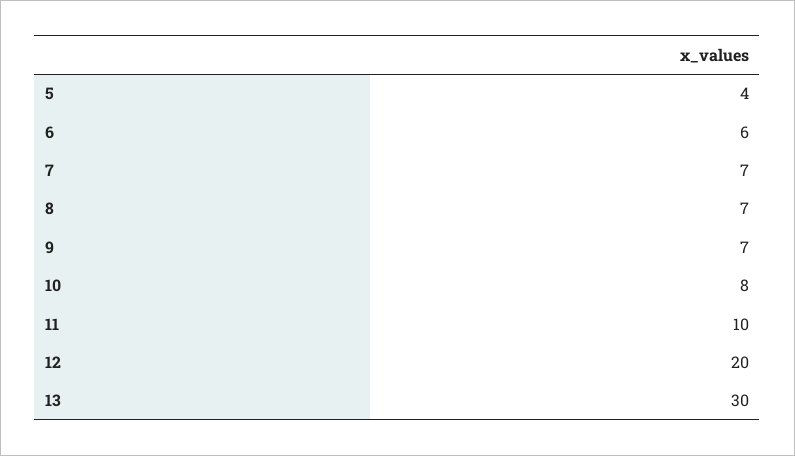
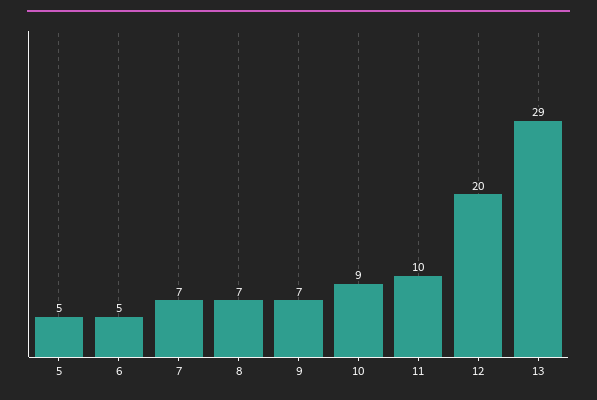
5: 4 -> 5
6: 6 -> 5
10: 8 -> 9
13: 30 -> 29

